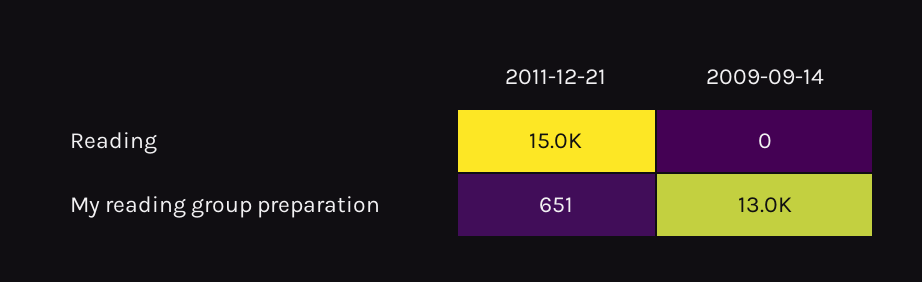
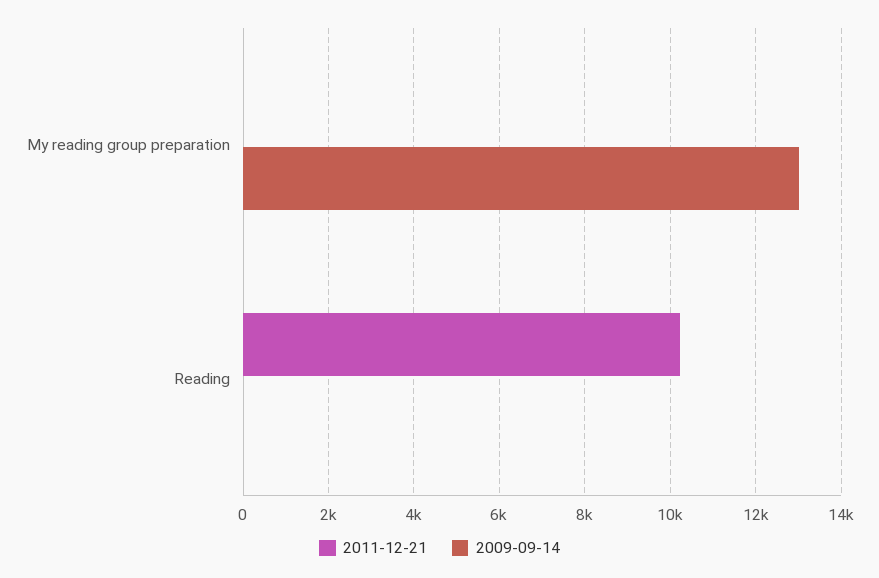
2011-12-21, Reading: 15000 -> 10200
2011-12-21, My reading group preparation: 651 -> 0

